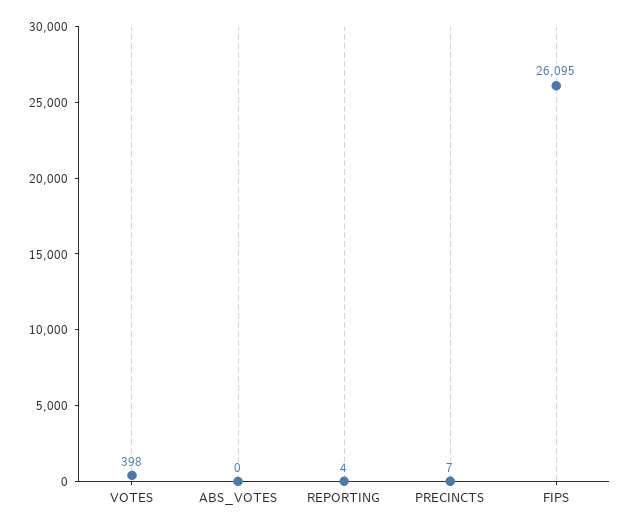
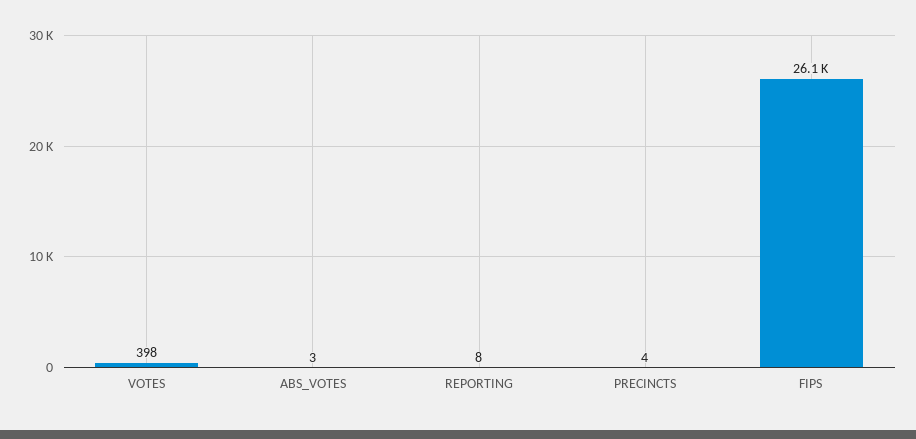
ABS_VOTES: 0 -> 3
REPORTING: 4 -> 8
PRECINCTS: 7 -> 4

